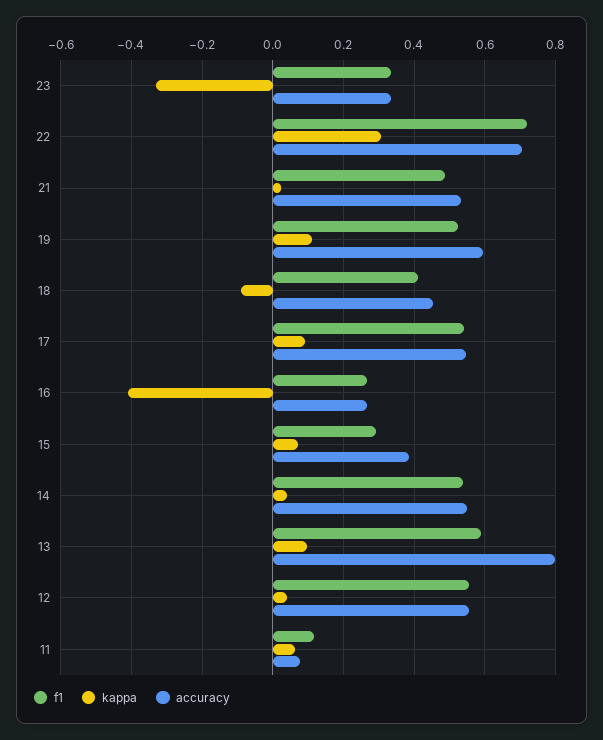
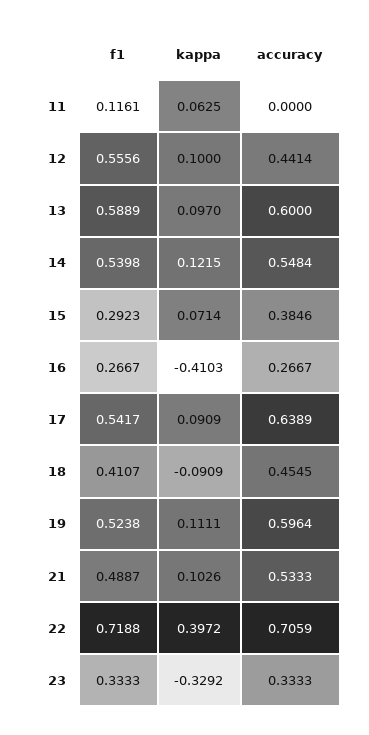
kappa, 22: 0.3 -> 0.3972
kappa, 21: 0.02 -> 0.1026
accuracy, 17: 0.54 -> 0.6389
kappa, 14: 0.04 -> 0.1215
accuracy, 13: 0.8 -> 0.6
kappa, 12: 0.04 -> 0.1
accuracy, 12: 0.56 -> 0.4414
accuracy, 11: 0.08 -> 0

